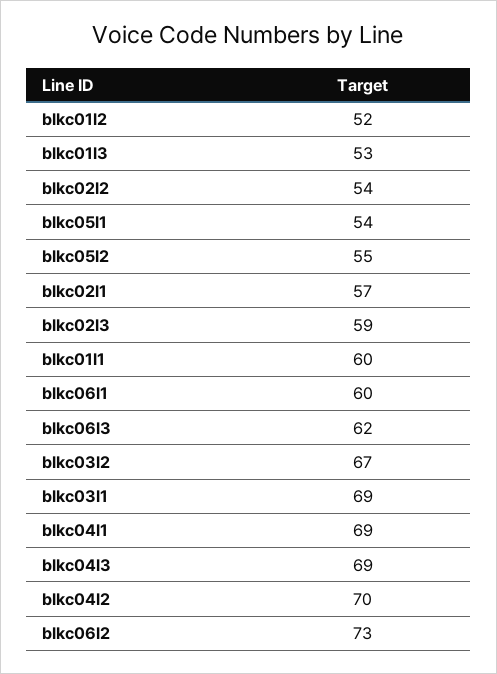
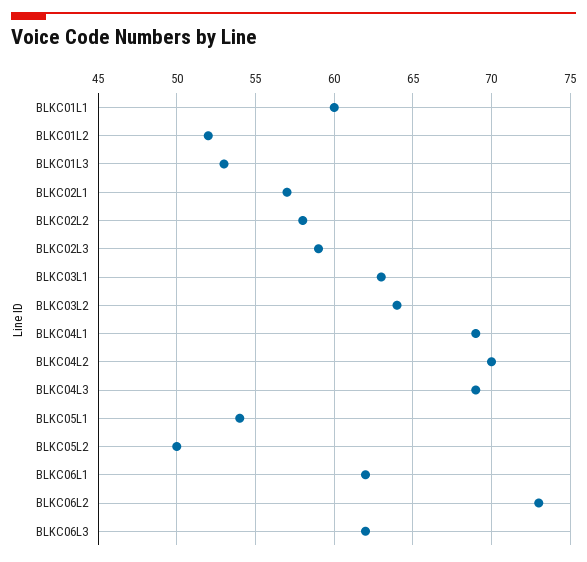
blkc02l2: 54 -> 58
blkc05l2: 55 -> 50
blkc06l1: 60 -> 62
blkc03l2: 67 -> 64
blkc03l1: 69 -> 63

